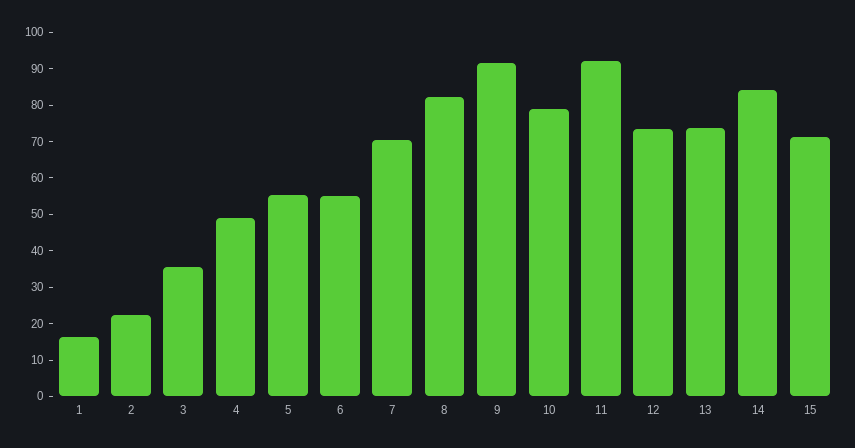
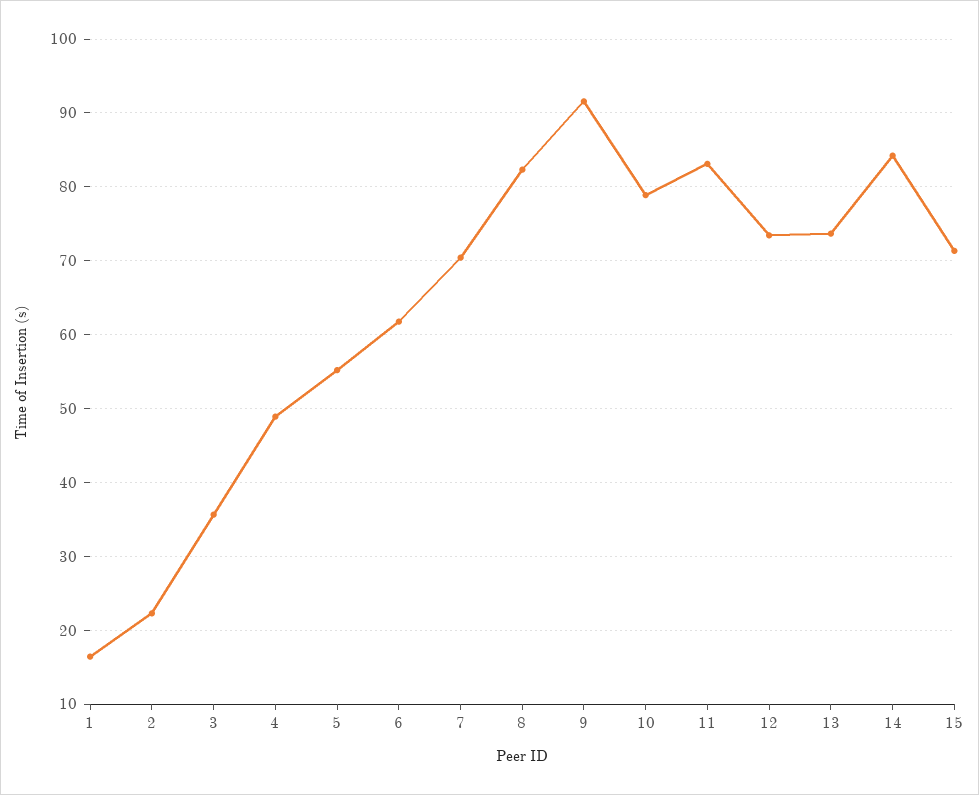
6: 55 -> 62
11: 92.5 -> 83

